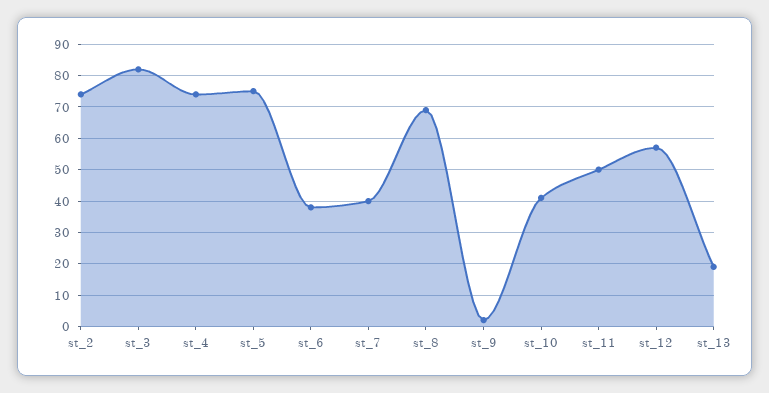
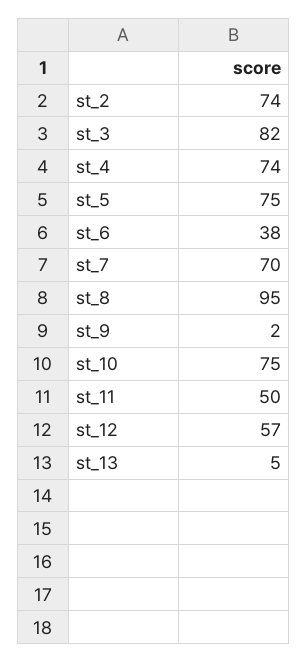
st_7: 40 -> 70
st_8: 70 -> 95
st_10: 40 -> 75
st_13: 20 -> 5

